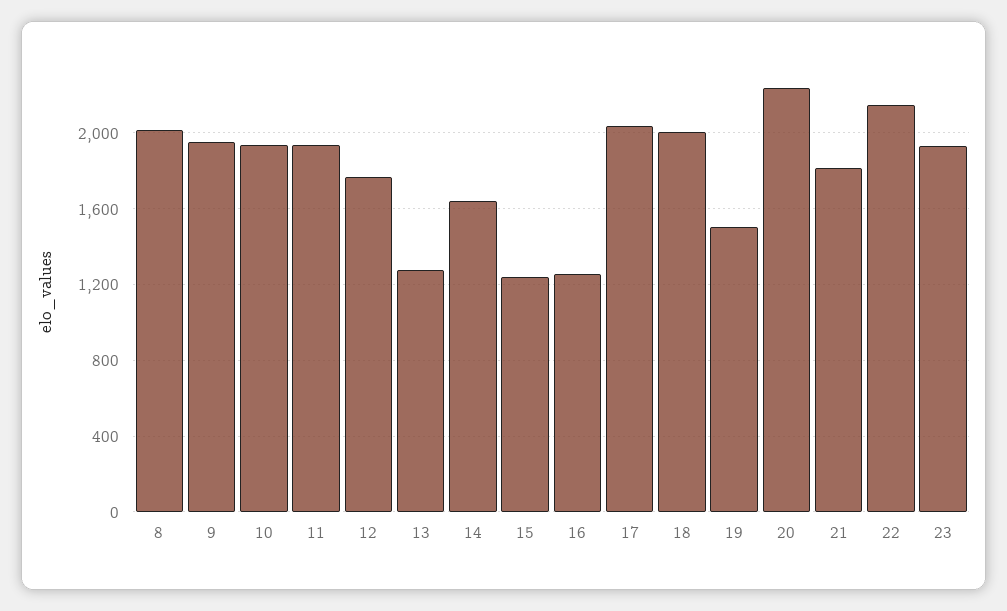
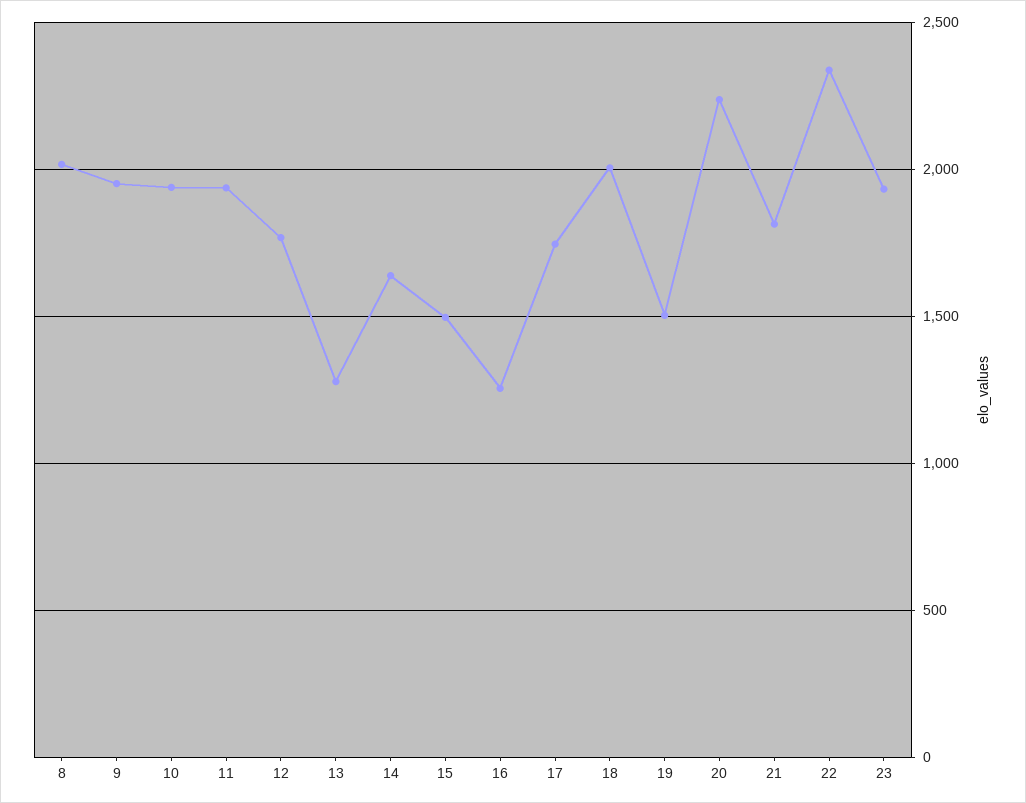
15: 1250 -> 1500
17: 2050 -> 1750
22: 2150 -> 2350

